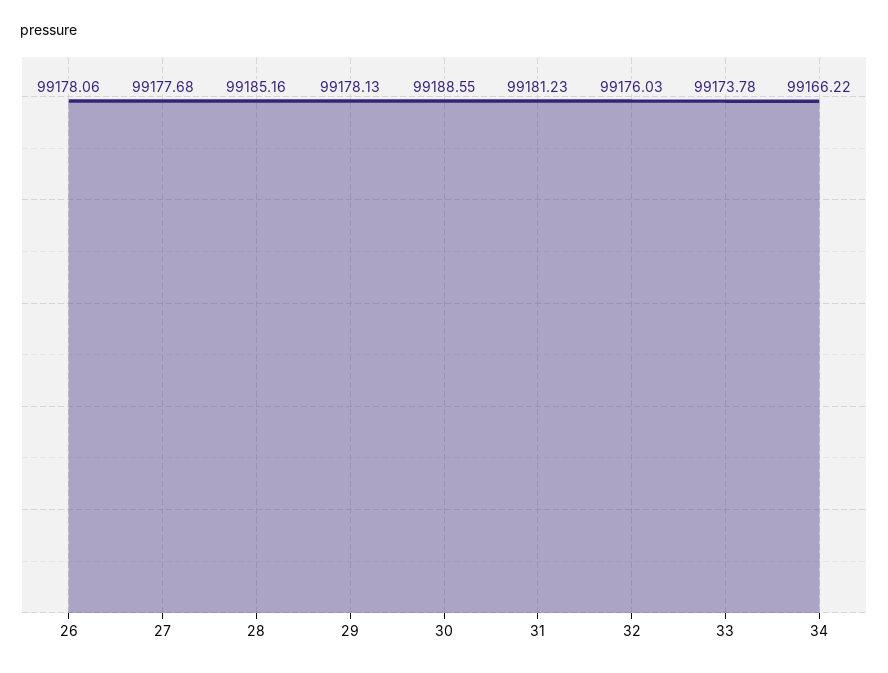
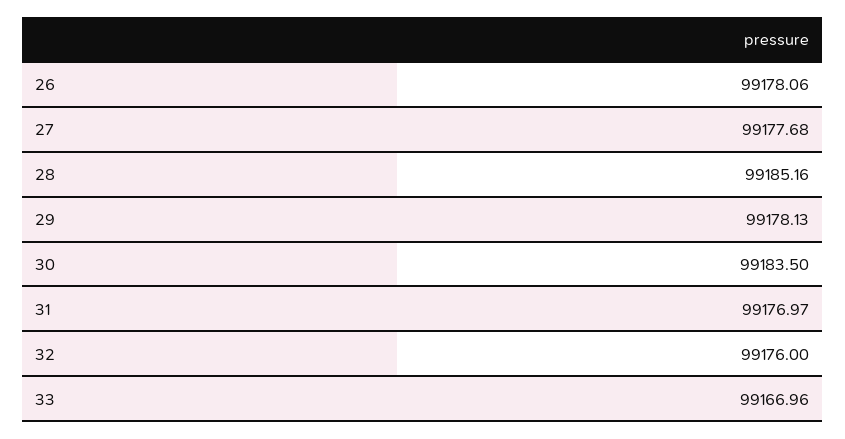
30: 99188.55 -> 99183.5
31: 99181.23 -> 99176.97
32: 99176.03 -> 99176
33: 99173.78 -> 99166.96
34: 99166.22 -> none

